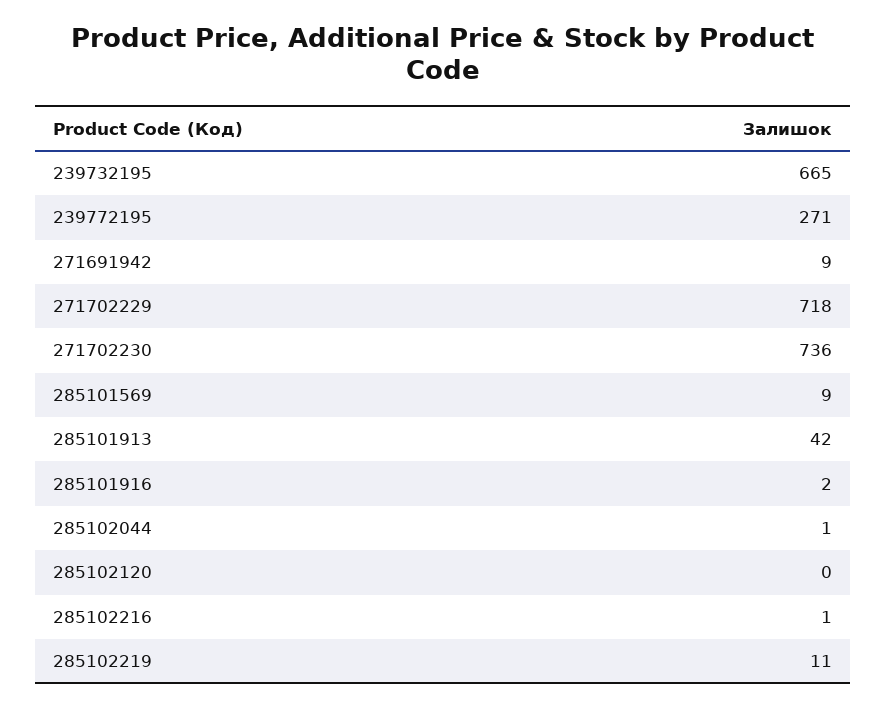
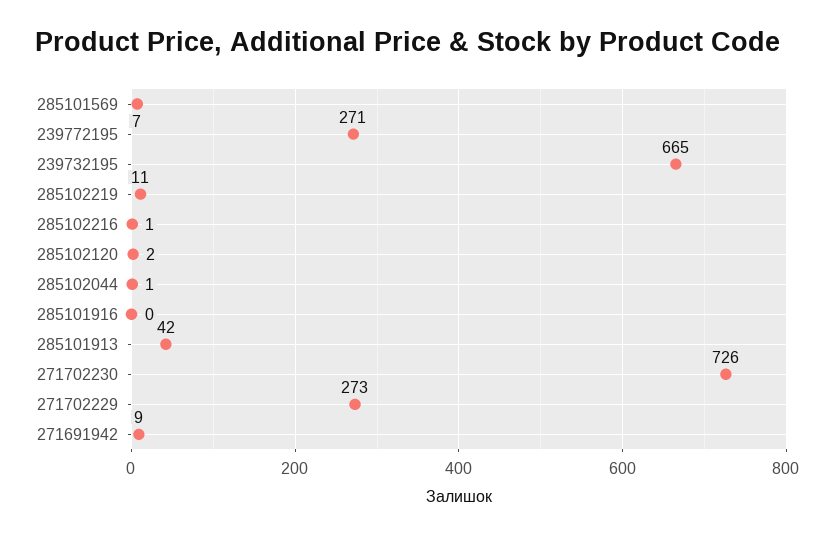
271702229: 718 -> 273
271702230: 736 -> 726
285101569: 9 -> 7
285101916: 2 -> 0
285102120: 0 -> 2

